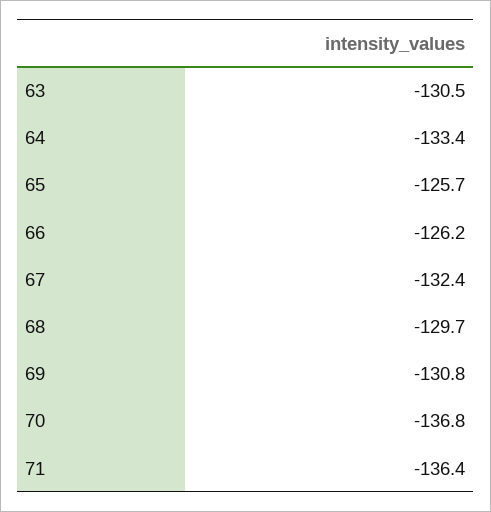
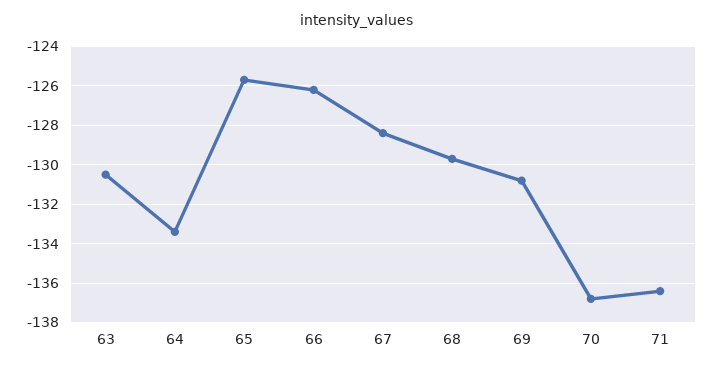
67: -132.4 -> -128.5

